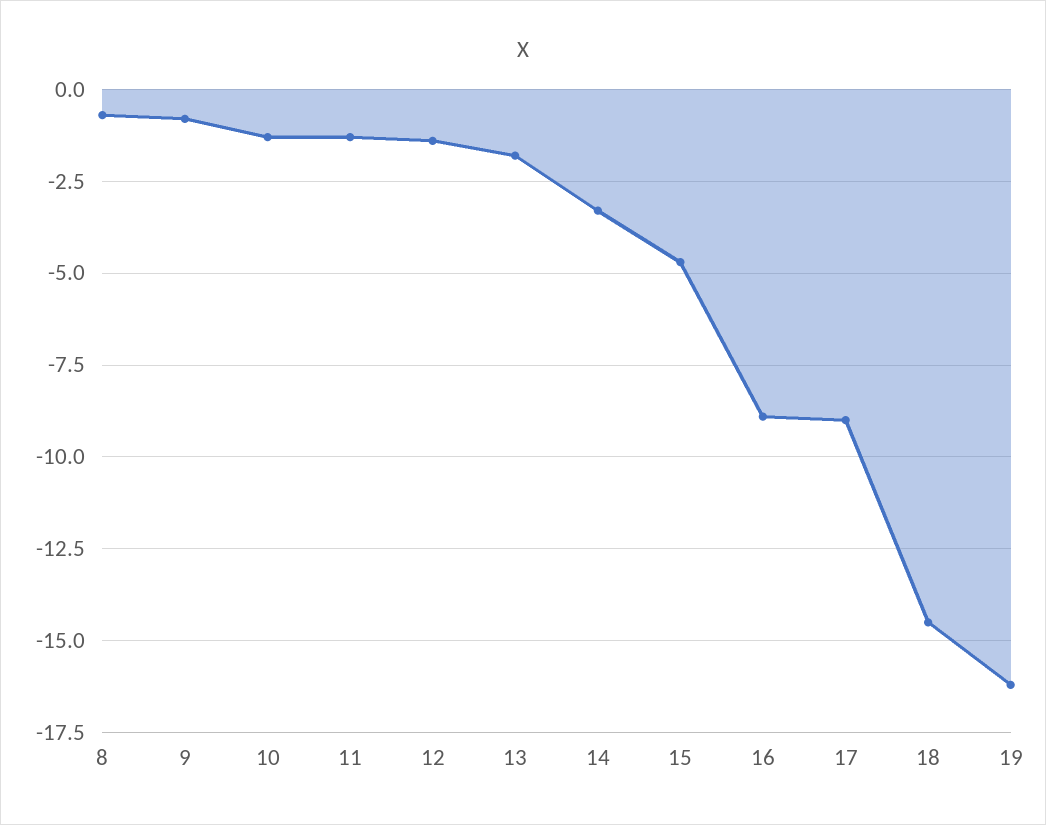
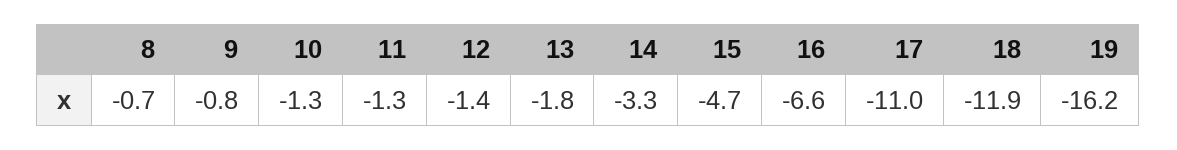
16: -9 -> -6.6
17: -9 -> -11
18: -14.5 -> -11.9

